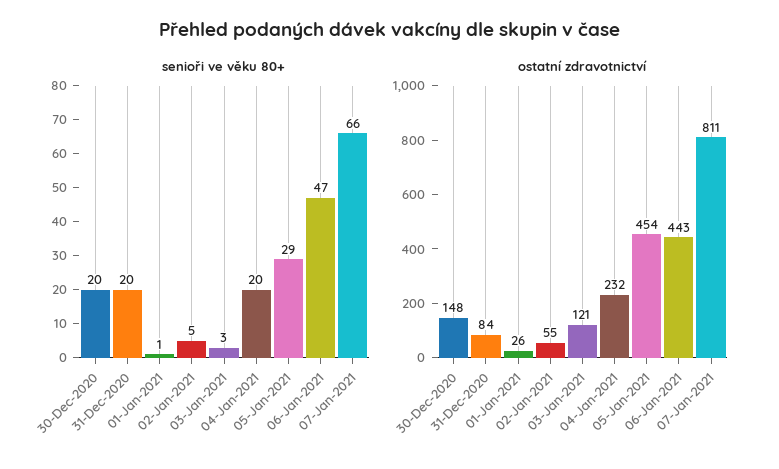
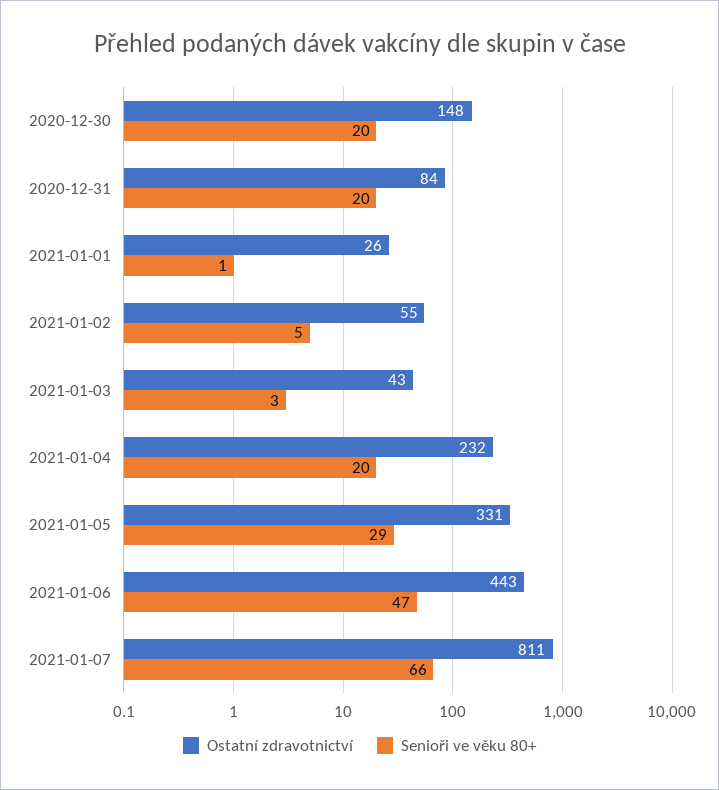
ostatní zdravotnictví, 03-Jan-2021: 121 -> 43
ostatní zdravotnictví, 05-Jan-2021: 454 -> 331

